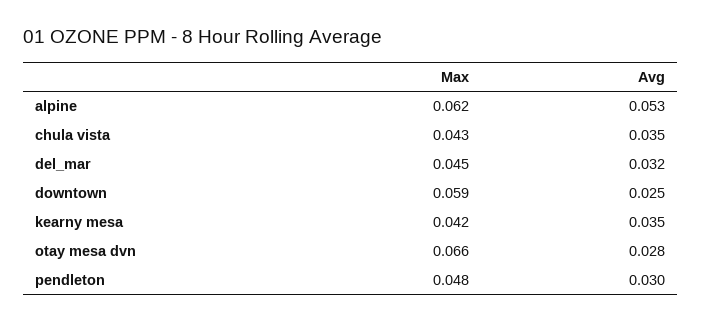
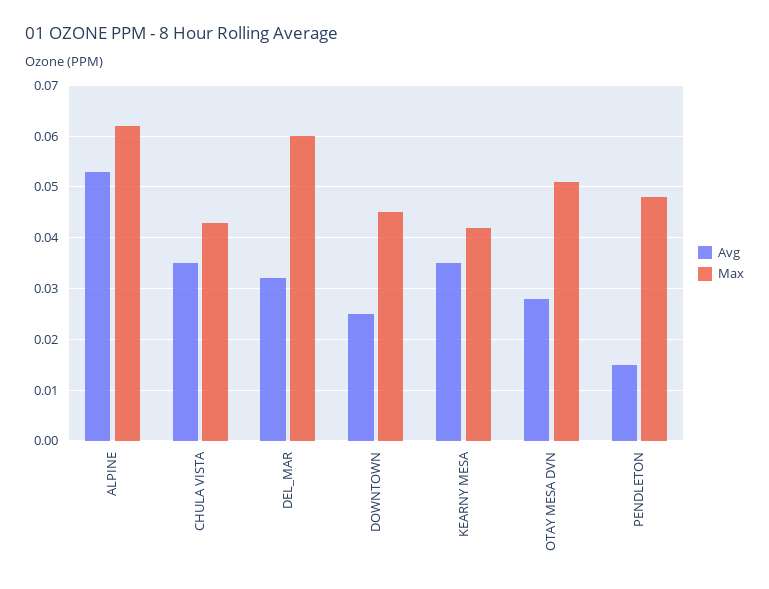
Max, del_mar: 0.045 -> 0.06
Max, downtown: 0.059 -> 0.045
Max, otay mesa dvn: 0.066 -> 0.05
Avg, pendleton: 0.03 -> 0.015

